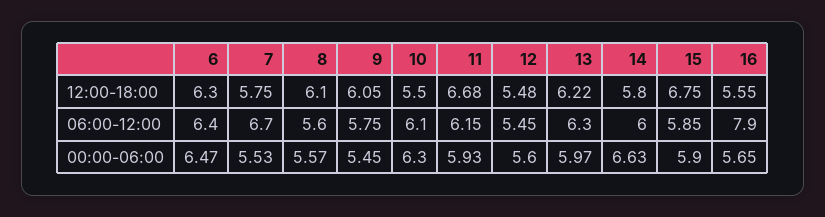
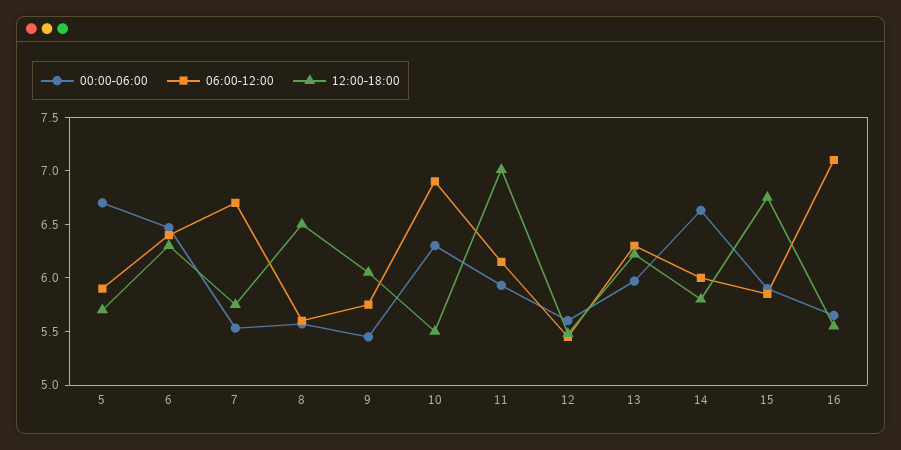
12:00-18:00, 8: 6.1 -> 6.5
12:00-18:00, 11: 6.68 -> 7
06:00-12:00, 10: 6.1 -> 6.9
06:00-12:00, 16: 7.9 -> 7.1
00:00-06:00, 5: none -> 6.7
06:00-12:00, 5: none -> 5.9
12:00-18:00, 5: none -> 5.7

